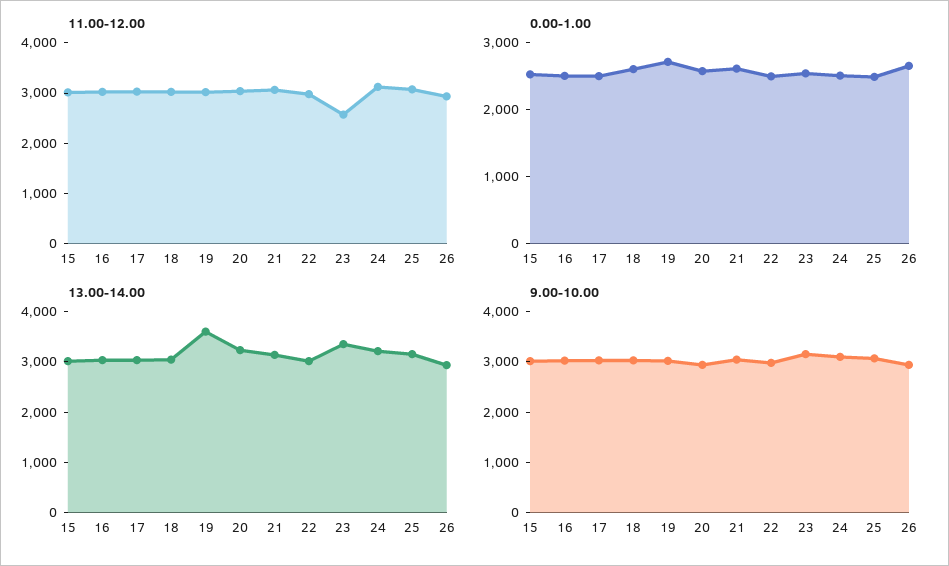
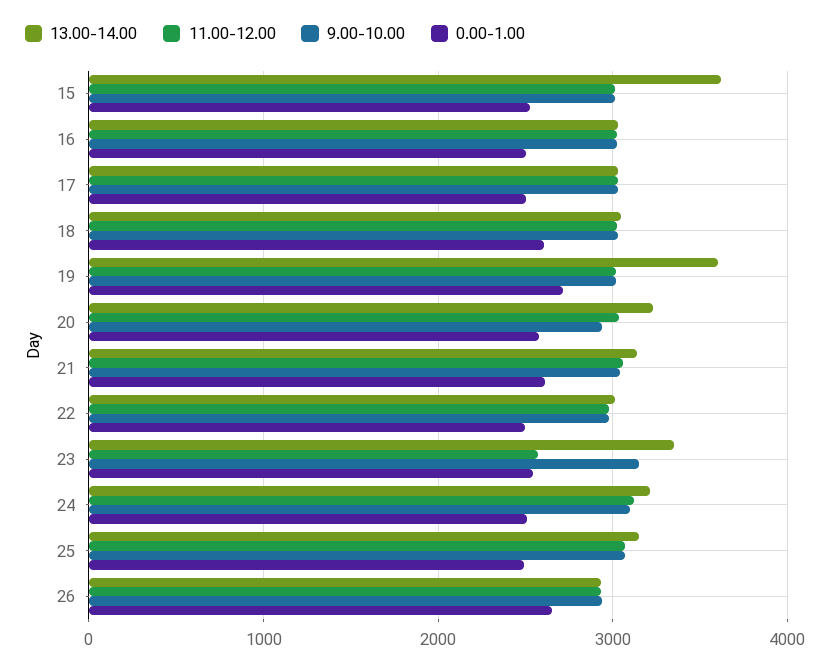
13.00-14.00, 15: 3000 -> 3600

